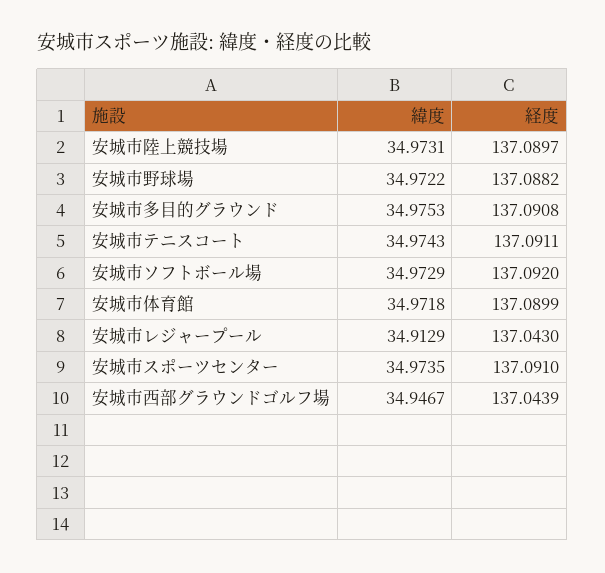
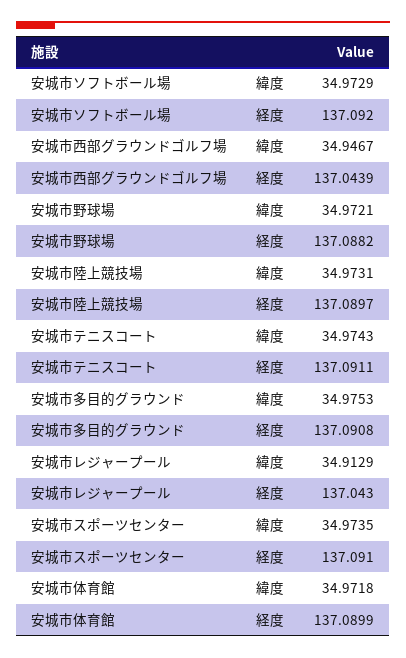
緯度, 安城市野球場: 34.9722 -> 34.9721

